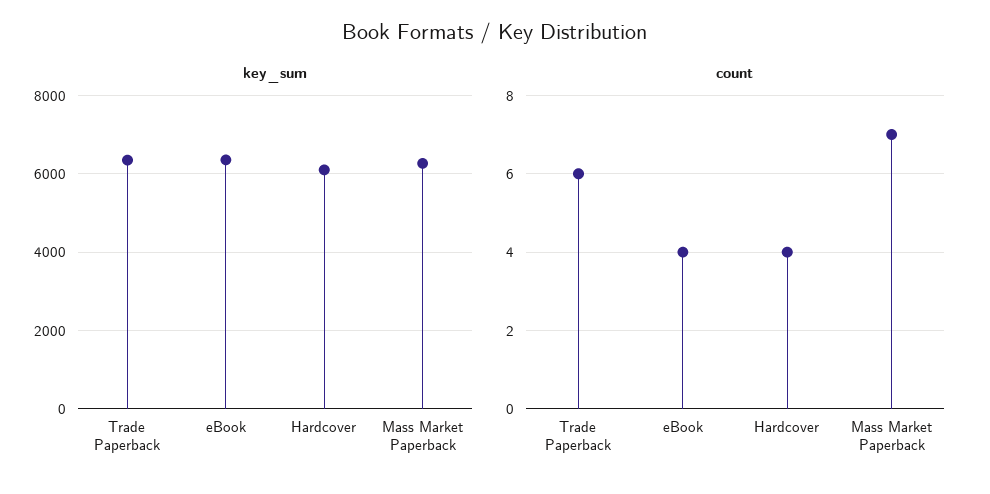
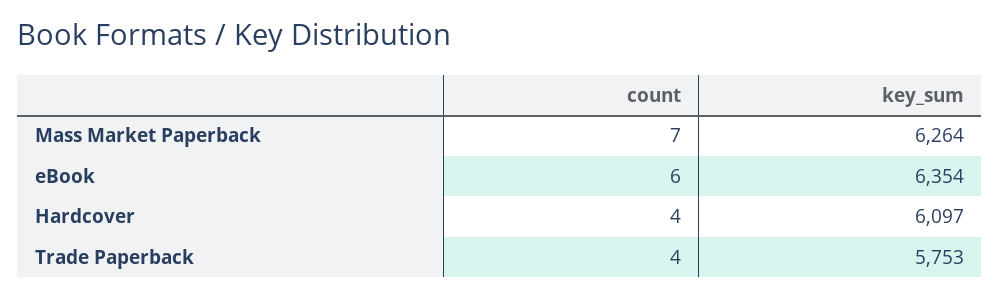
key_sum, Trade Paperback: 6400 -> 5753
count, Trade Paperback: 6 -> 4
count, eBook: 4 -> 6

